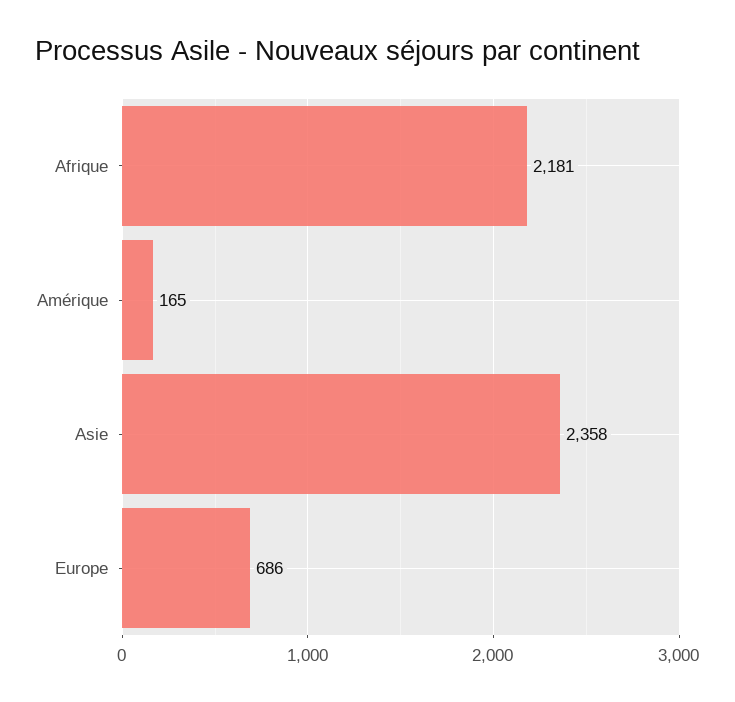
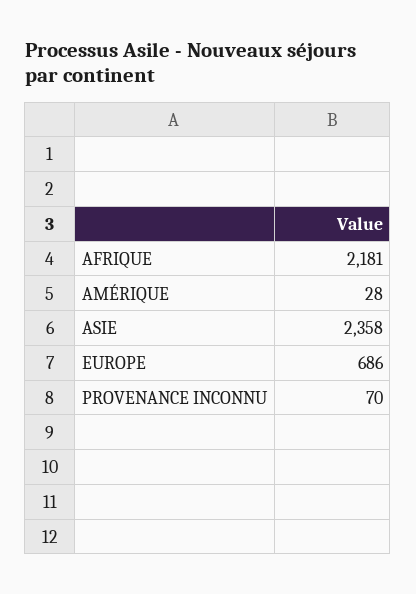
Amérique: 165 -> 28
PROVENANCE INCONNU: none -> 70

